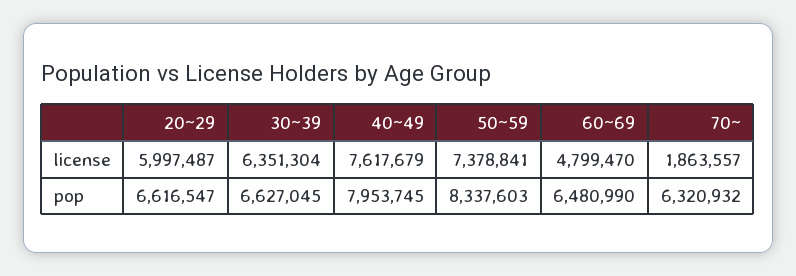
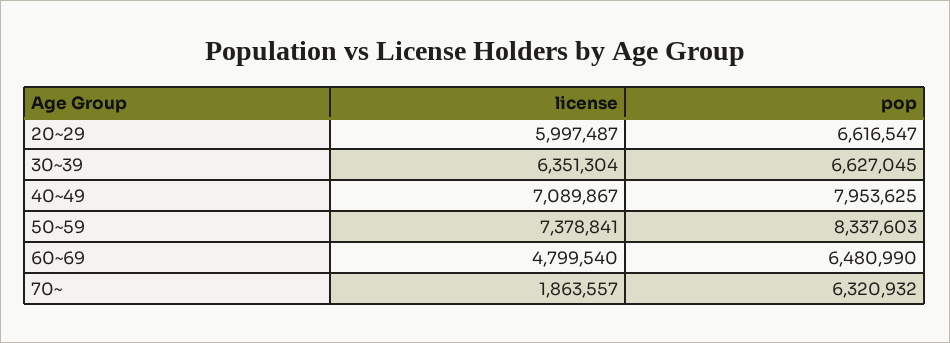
40~49, license: 7617679 -> 7089867
60~69, license: 4799470 -> 4799540
40~49, pop: 7953745 -> 7953625

